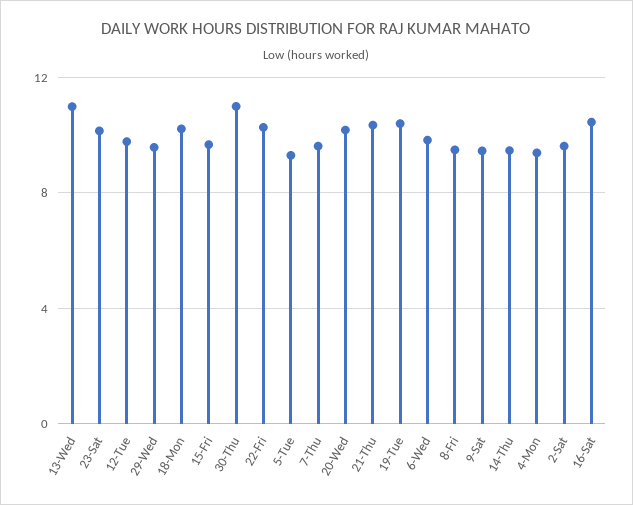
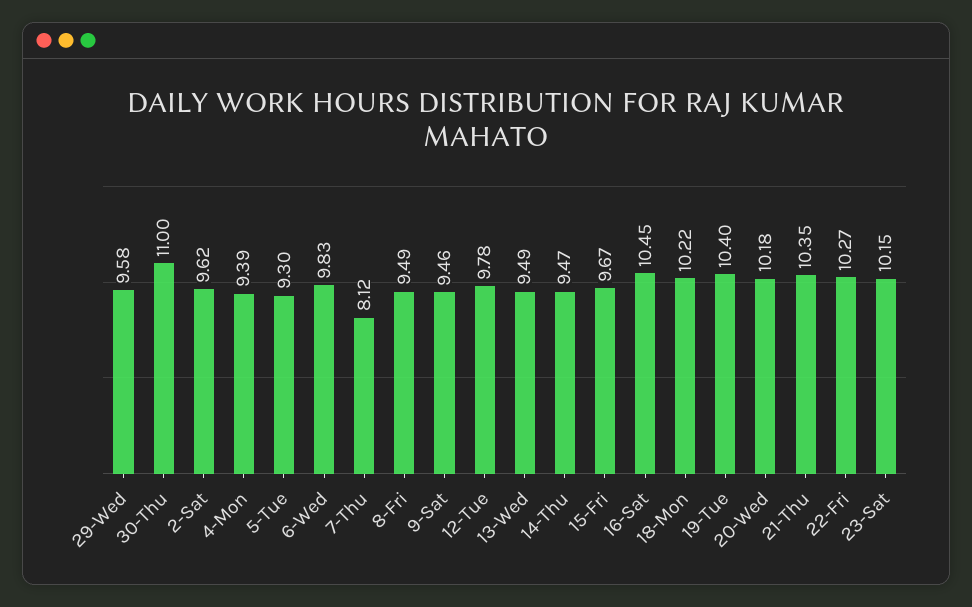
13-Wed: 11 -> 9.49
7-Thu: 9.5 -> 8.12

